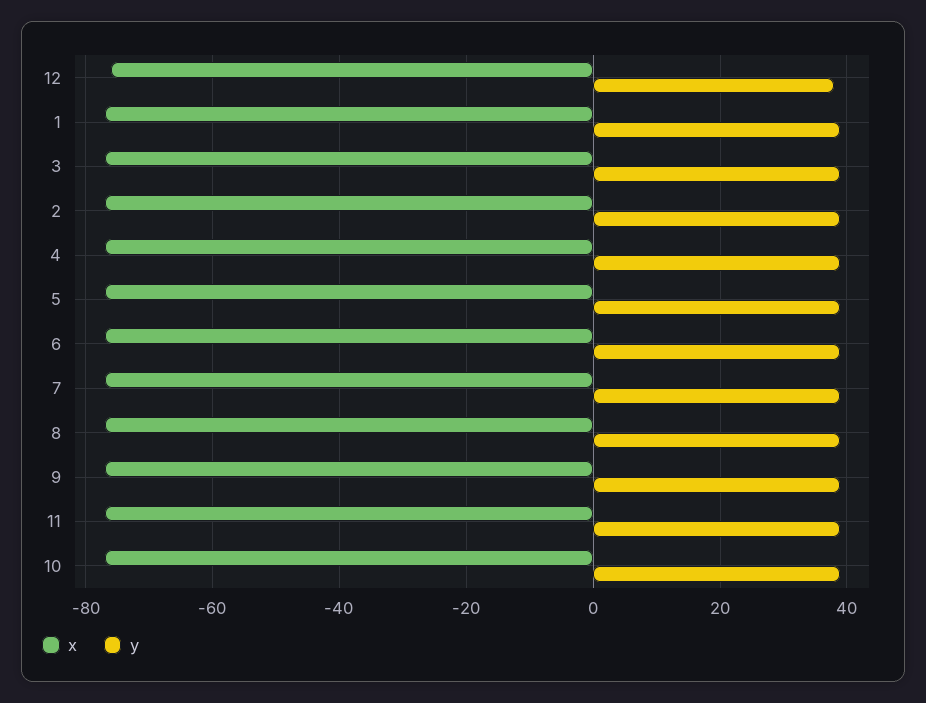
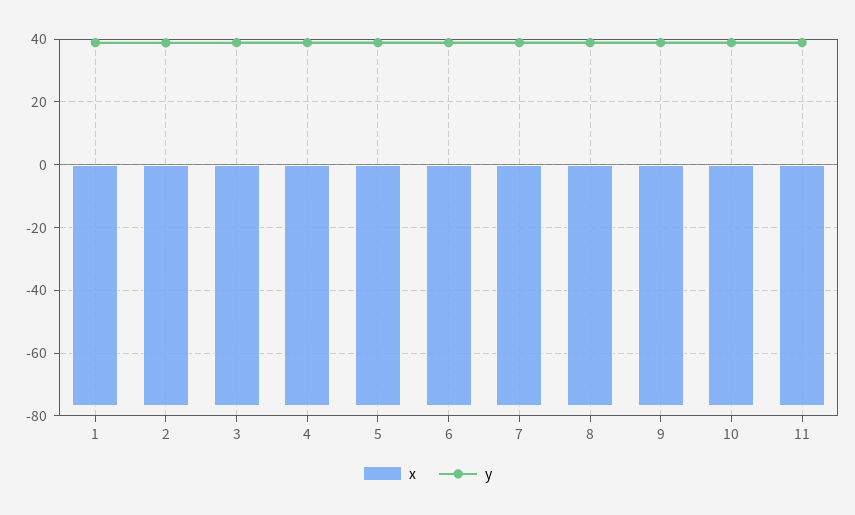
x, 12: -76 -> none
y, 12: 38 -> none

